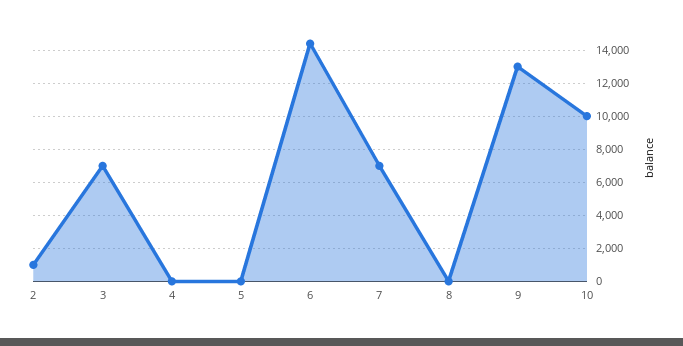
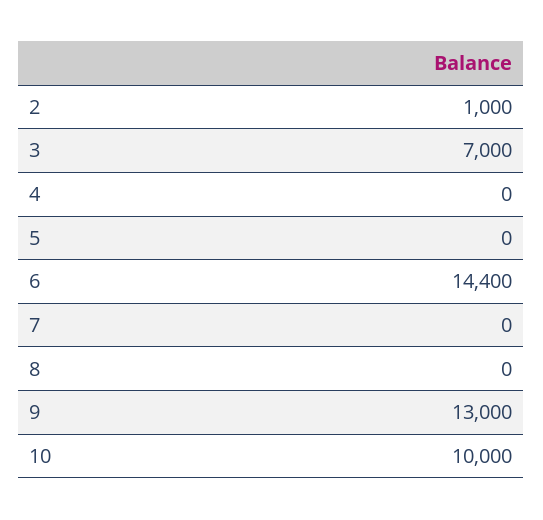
7: 7000 -> 0

